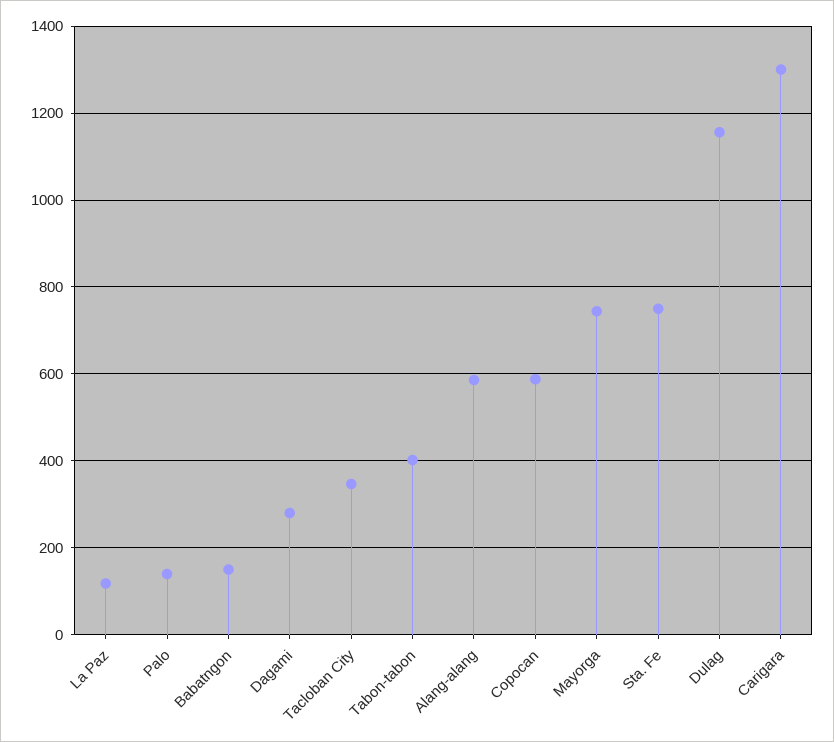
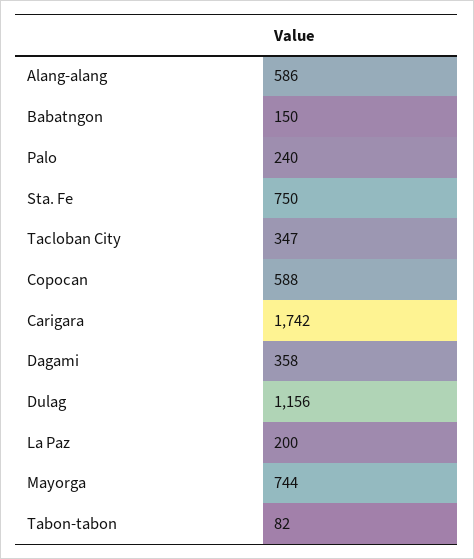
La Paz: 120 -> 200
Palo: 140 -> 240
Dagami: 280 -> 358
Tabon-tabon: 400 -> 82
Carigara: 1300 -> 1742

